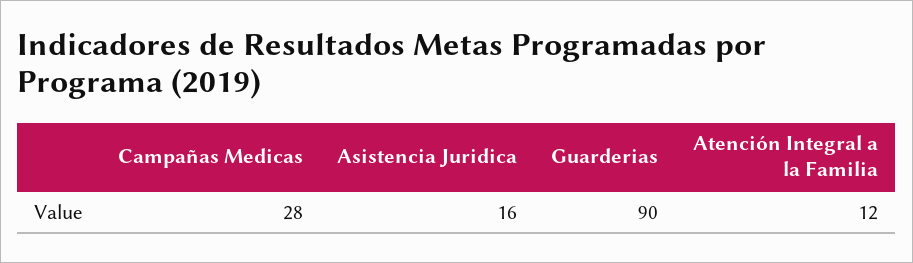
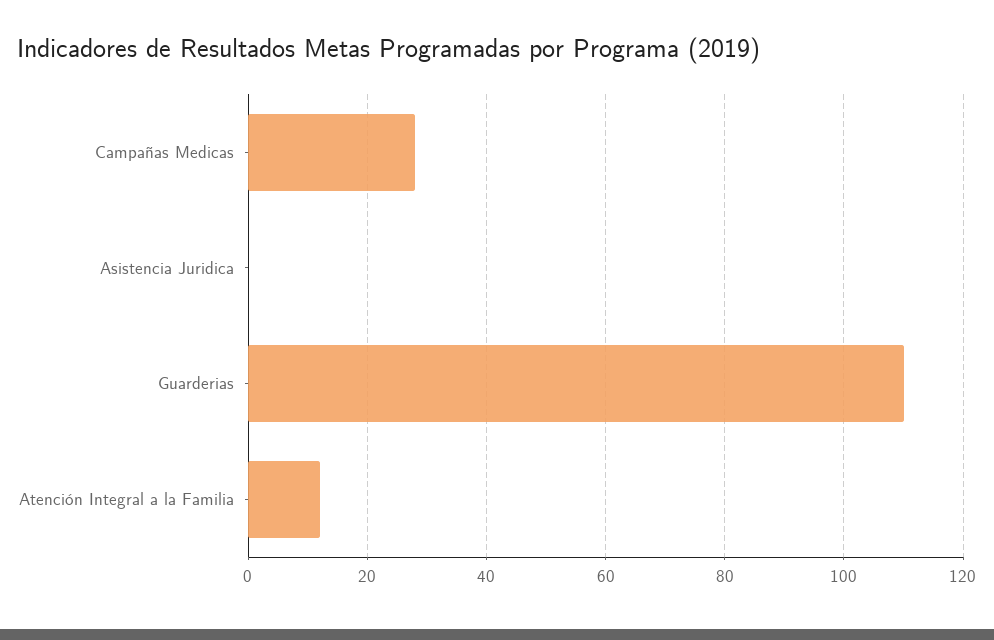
Asistencia Juridica: 16 -> 0
Guarderias: 90 -> 110

